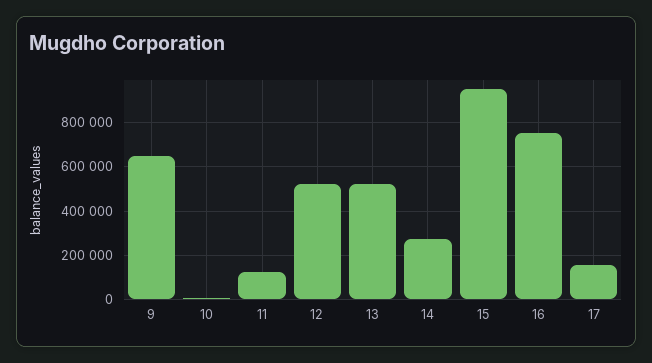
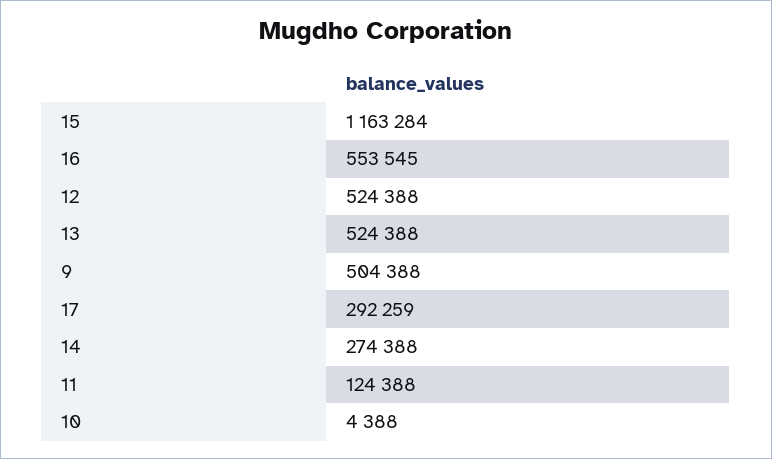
9: 650000 -> 504388
15: 950000 -> 1163284
16: 750000 -> 553545
17: 150000 -> 292259

